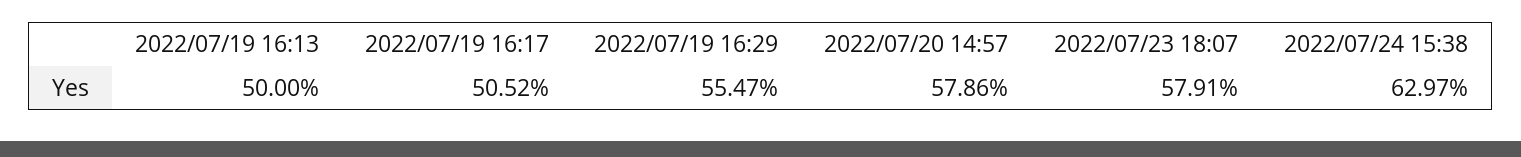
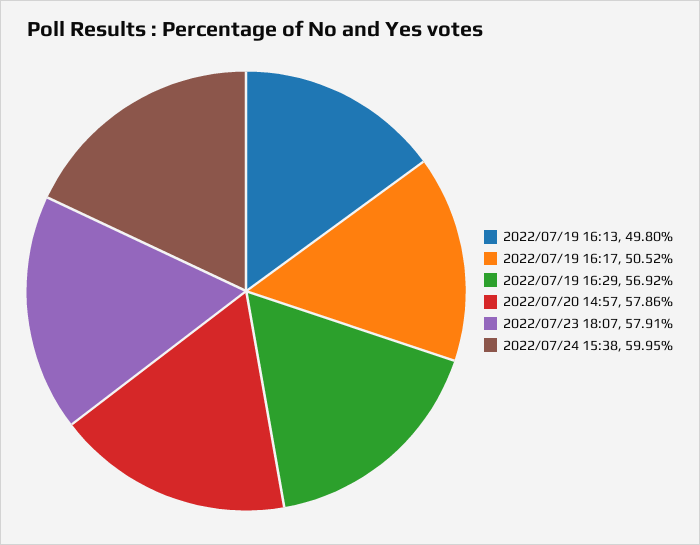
2022/07/19 16:13: 50 -> 49.8
2022/07/19 16:29: 55.47 -> 56.92
2022/07/24 15:38: 62.97 -> 59.95

